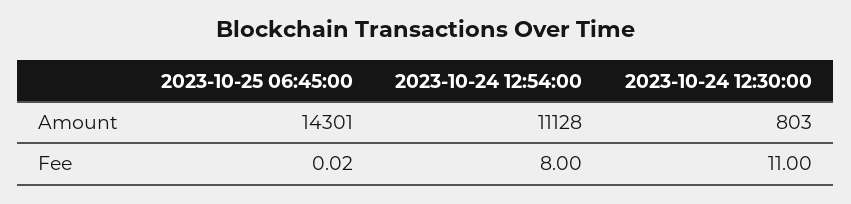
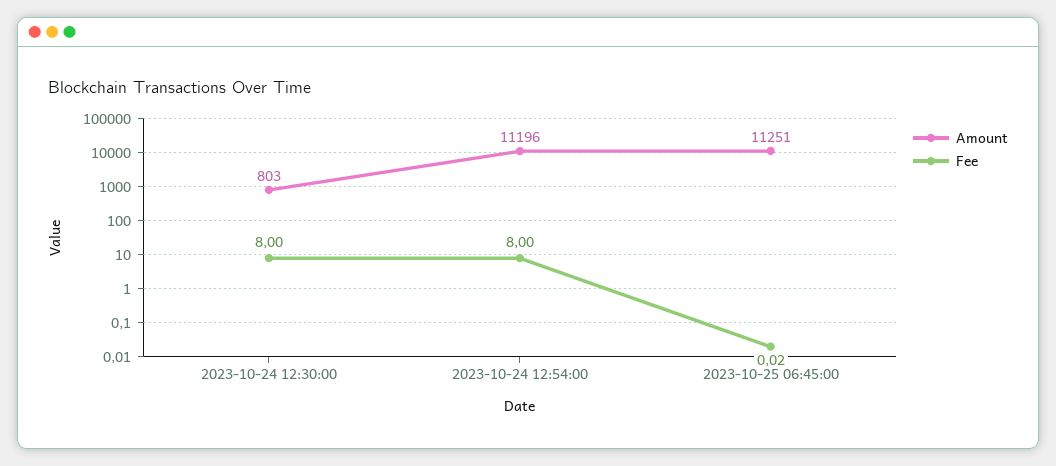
Amount, 2023-10-25 06:45:00: 14301 -> 11251
Amount, 2023-10-24 12:54:00: 11128 -> 11196
Fee, 2023-10-24 12:30:00: 11 -> 8

